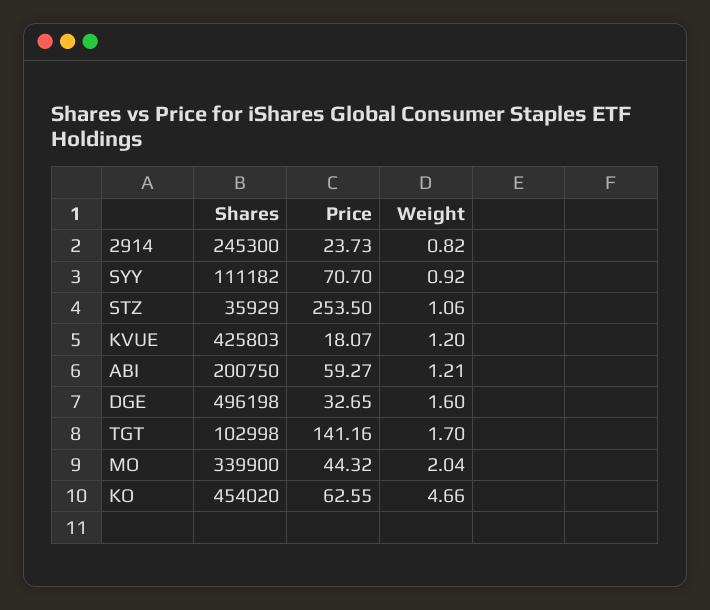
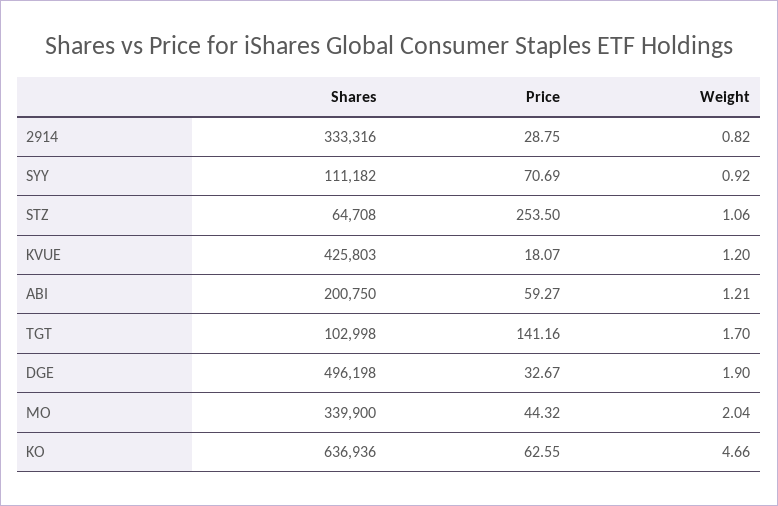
Shares, 2914: 245300 -> 333316
Price, 2914: 23.73 -> 28.75
Price, SYY: 70.7 -> 70.69
Shares, STZ: 35929 -> 64708
Price, DGE: 32.65 -> 32.67
Weight, DGE: 1.6 -> 1.9
Shares, KO: 454020 -> 636936

